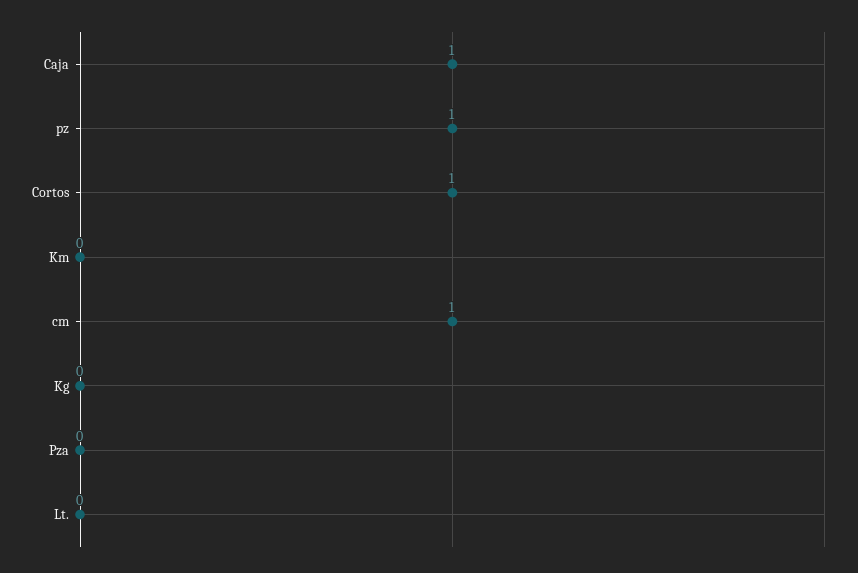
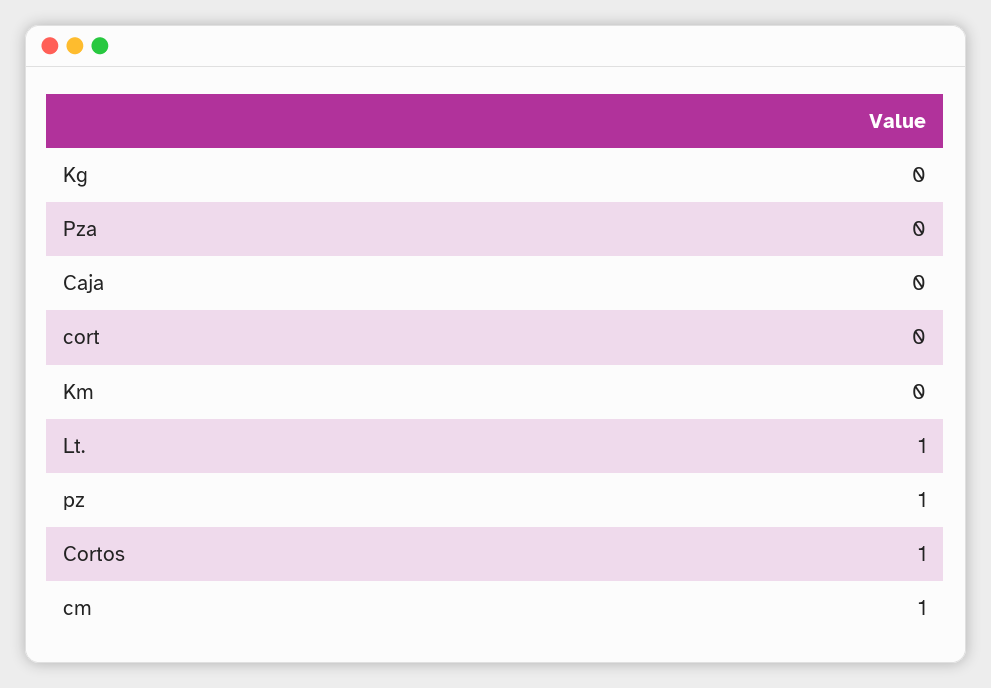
Caja: 1 -> 0
Lt.: 0 -> 1
cort: none -> 0

